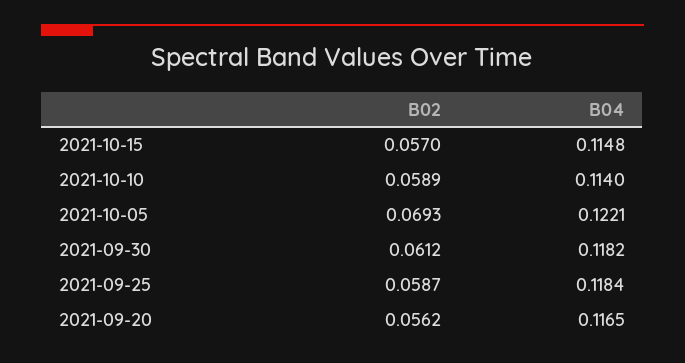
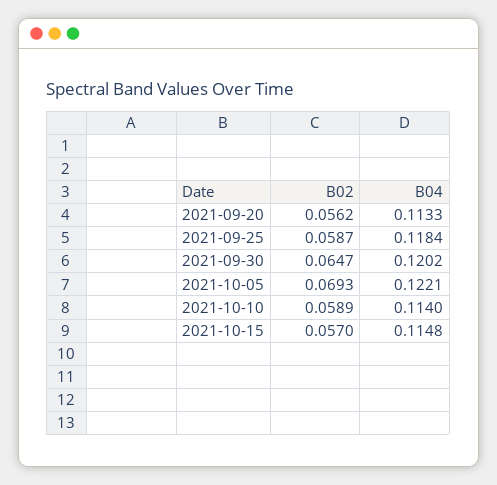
B02, 2021-09-30: 0.0612 -> 0.0647
B04, 2021-09-30: 0.1182 -> 0.1202
B04, 2021-09-20: 0.1165 -> 0.1133

